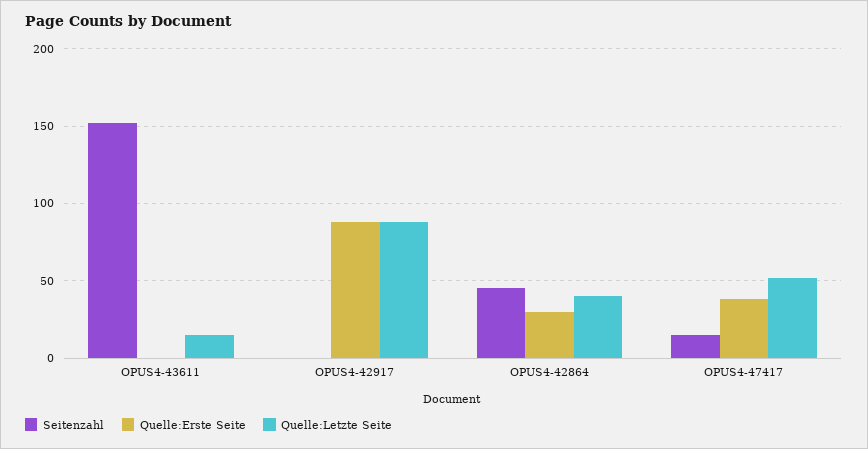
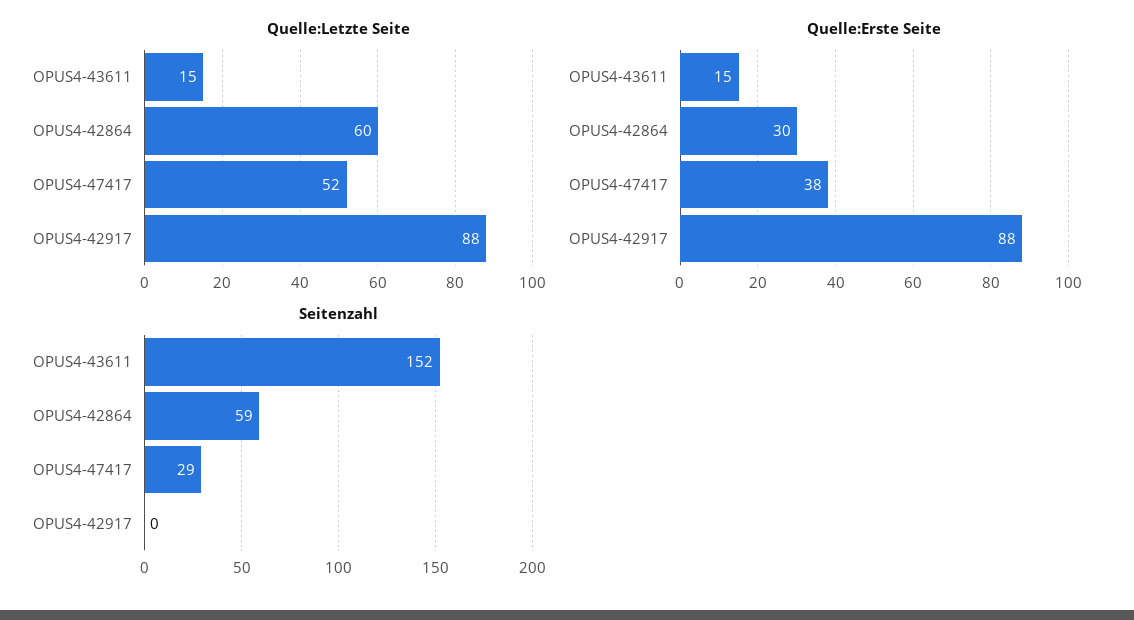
Quelle:Erste Seite, OPUS4-43611: 0 -> 15
Seitenzahl, OPUS4-42864: 45 -> 59
Quelle:Letzte Seite, OPUS4-42864: 40 -> 60
Seitenzahl, OPUS4-47417: 15 -> 29

